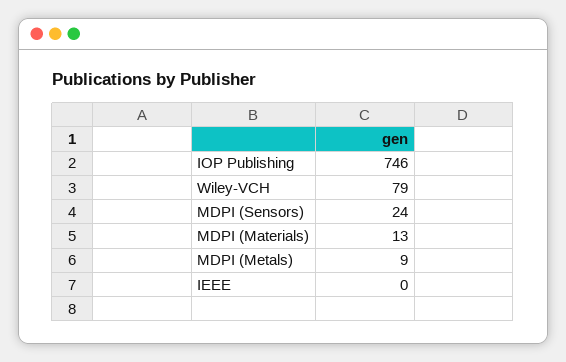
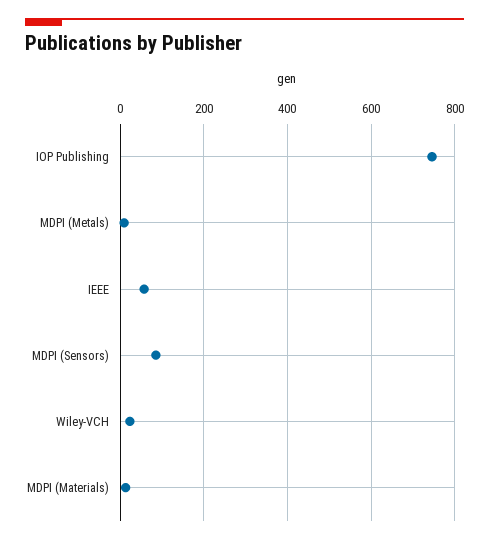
Wiley-VCH: 79 -> 20
MDPI (Sensors): 24 -> 80
IEEE: 0 -> 60

